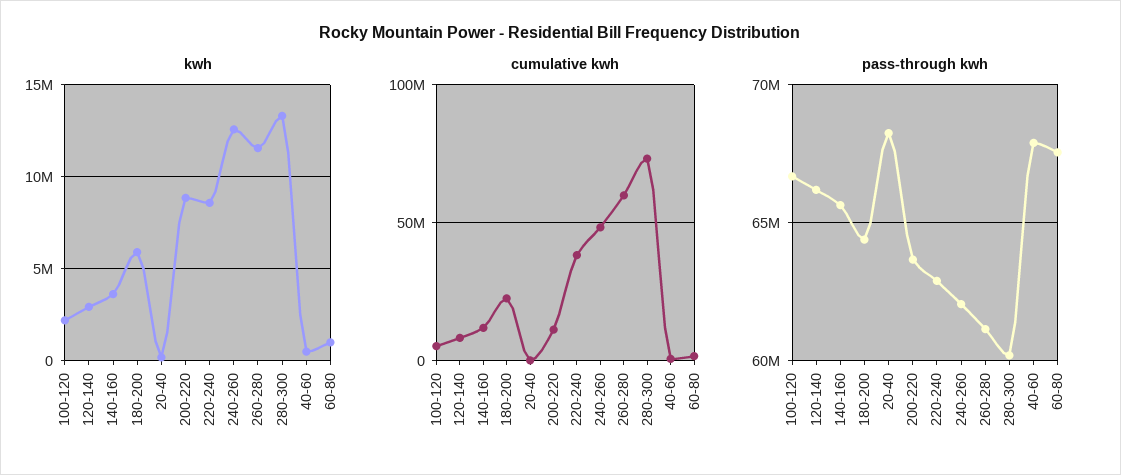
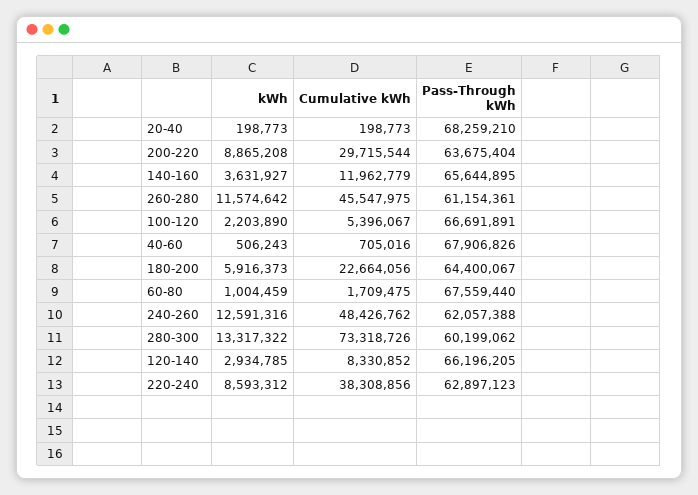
cumulative kwh, 200-220: 10000000 -> 29715544
cumulative kwh, 260-280: 60000000 -> 45547975

